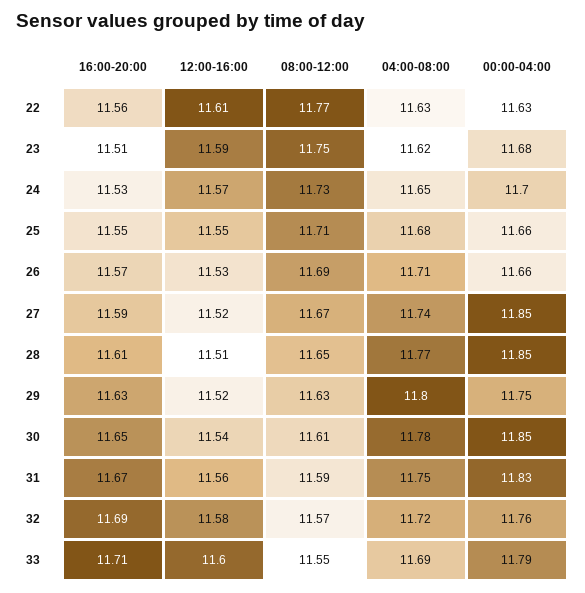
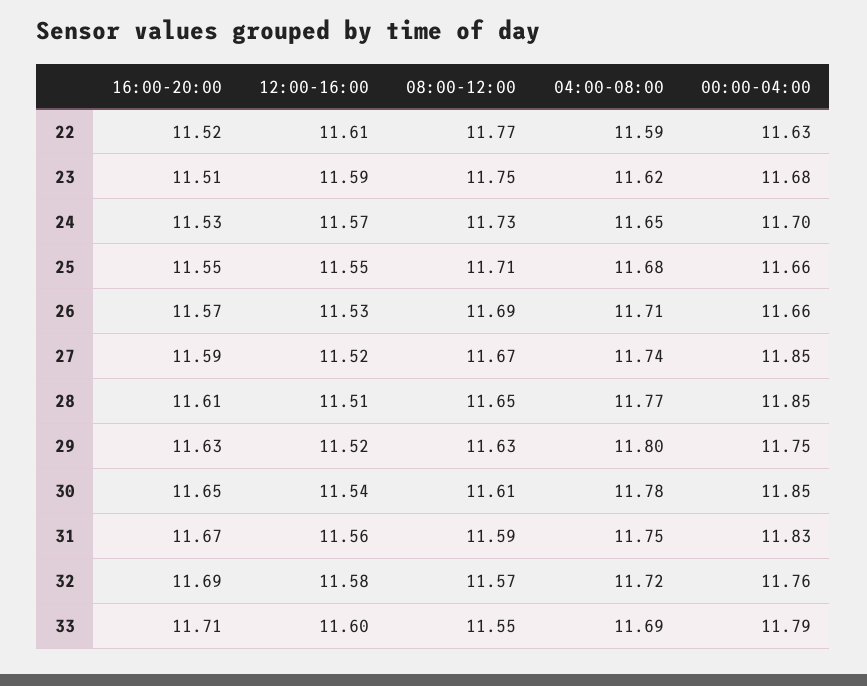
16:00-20:00, 22: 11.56 -> 11.52
04:00-08:00, 22: 11.63 -> 11.59

